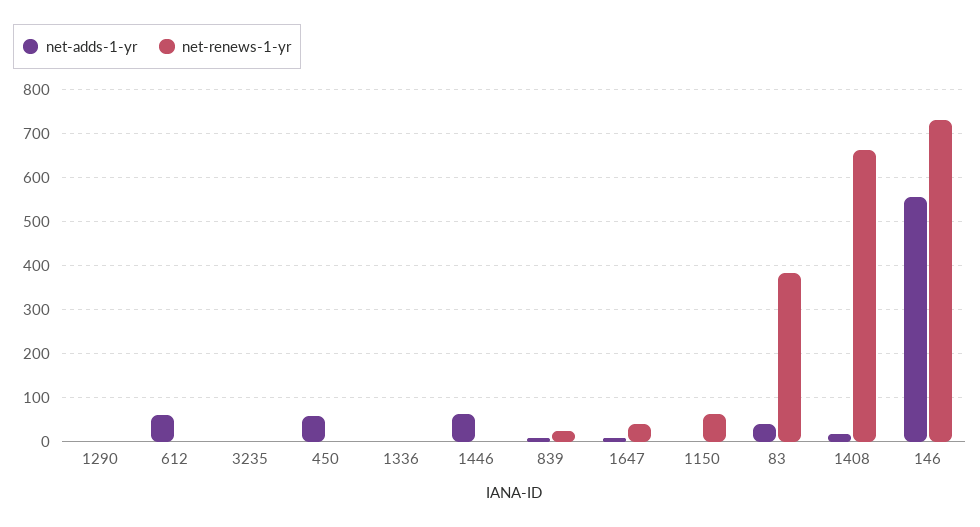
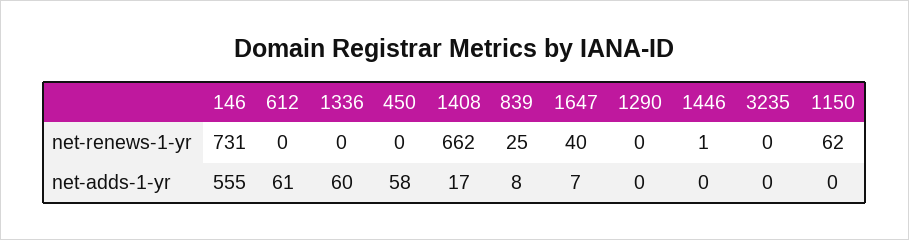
net-adds-1-yr, 1336: 0 -> 60
net-adds-1-yr, 1446: 60 -> 0
net-adds-1-yr, 83: 40 -> none
net-renews-1-yr, 83: 380 -> none

